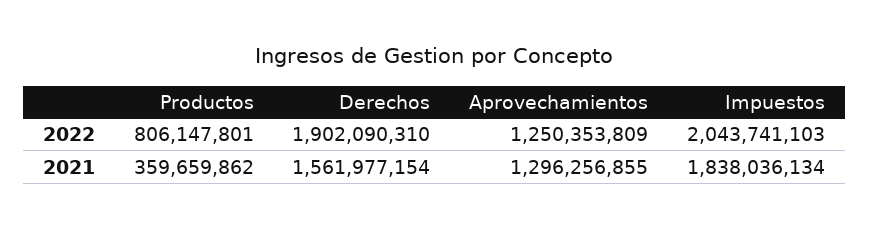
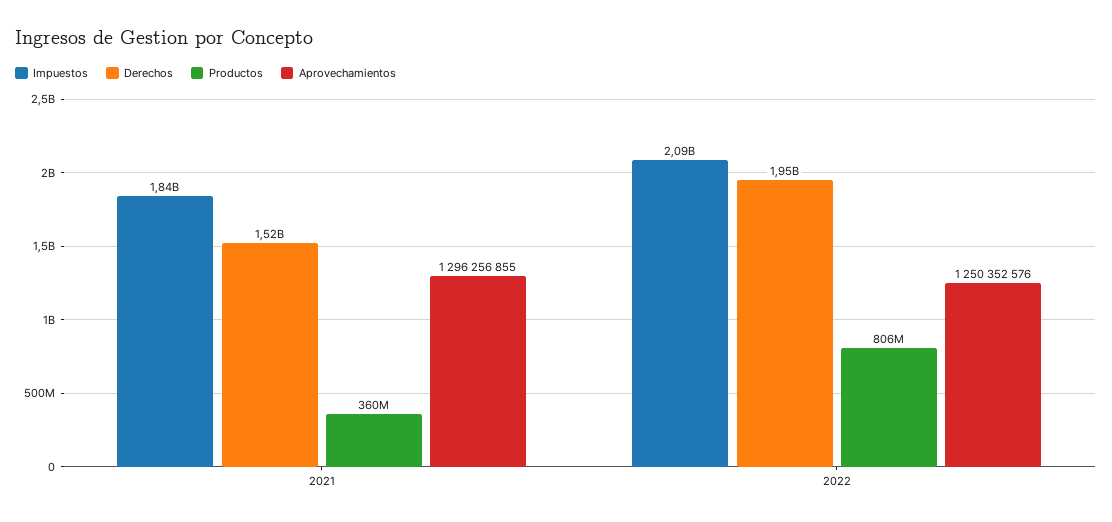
Derechos, 2022: 1902090310 -> 1950000000
Aprovechamientos, 2022: 1250353809 -> 1250352576
Impuestos, 2022: 2043741103 -> 2090000000
Derechos, 2021: 1561977154 -> 1520000000

